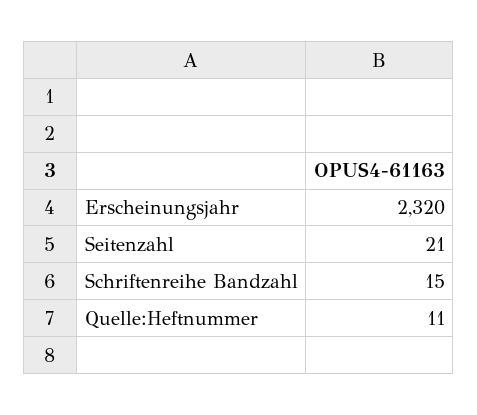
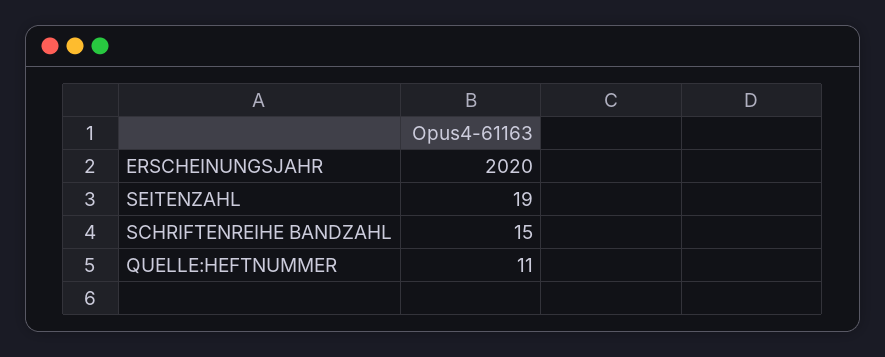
Erscheinungsjahr: 2320 -> 2020
Seitenzahl: 21 -> 19

